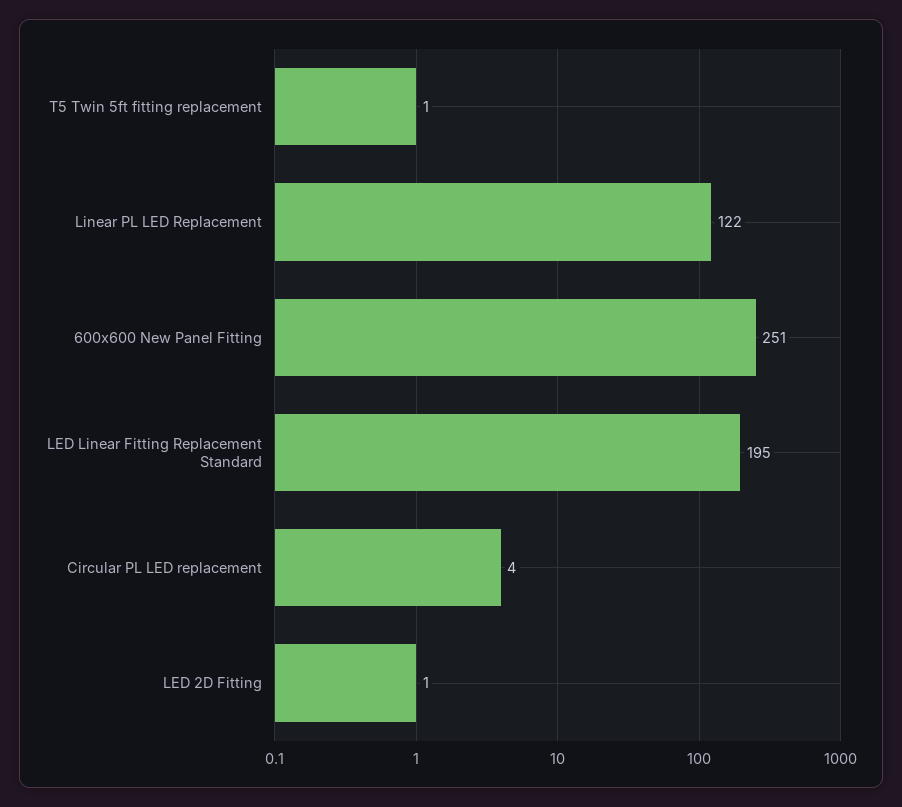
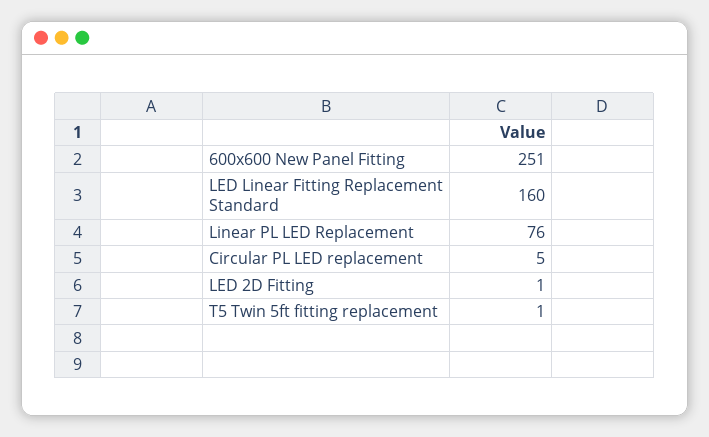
Linear PL LED Replacement: 122 -> 76
LED Linear Fitting Replacement Standard: 195 -> 160
Circular PL LED replacement: 4 -> 5

